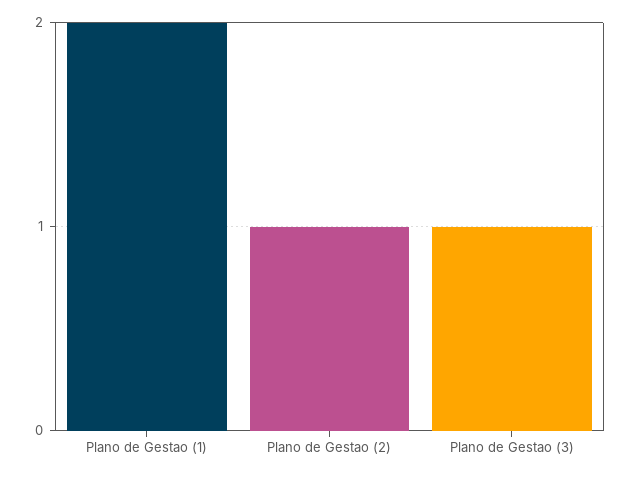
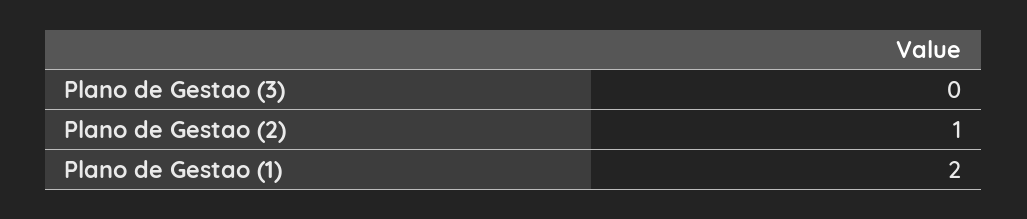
Plano de Gestao (3): 1 -> 0

